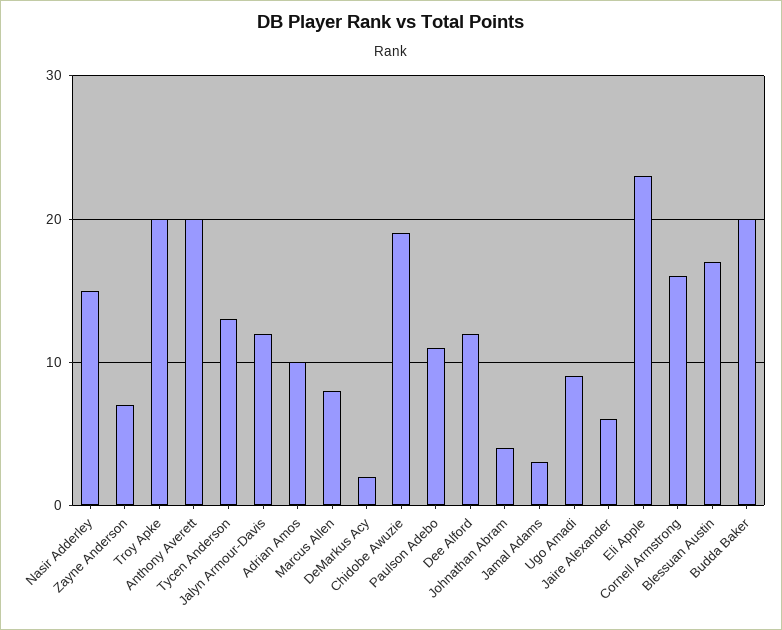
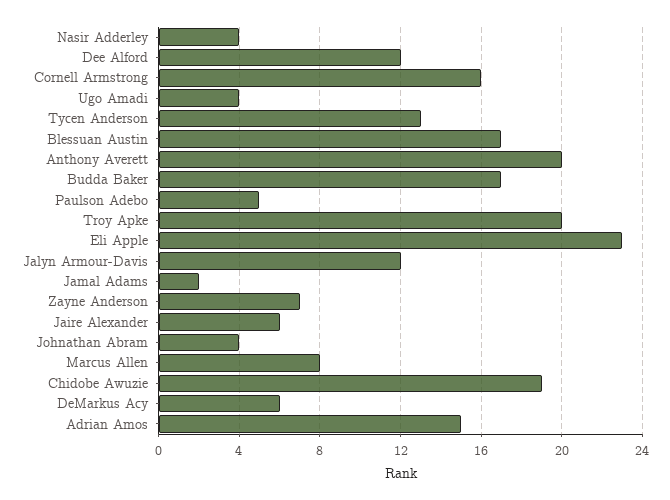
Nasir Adderley: 15 -> 4
Adrian Amos: 10 -> 15
DeMarkus Acy: 2 -> 6
Paulson Adebo: 11 -> 5
Jamal Adams: 3 -> 2
Ugo Amadi: 9 -> 4
Budda Baker: 20 -> 17

